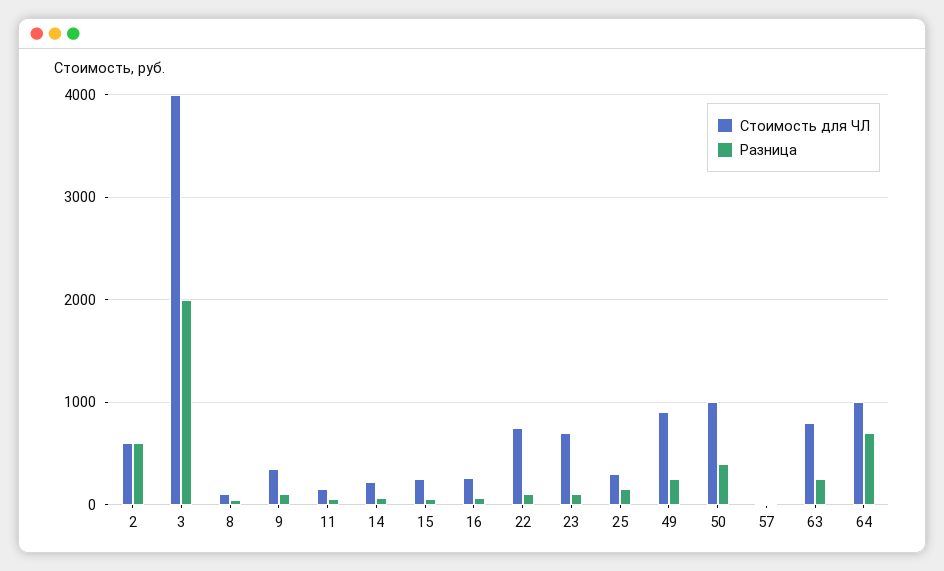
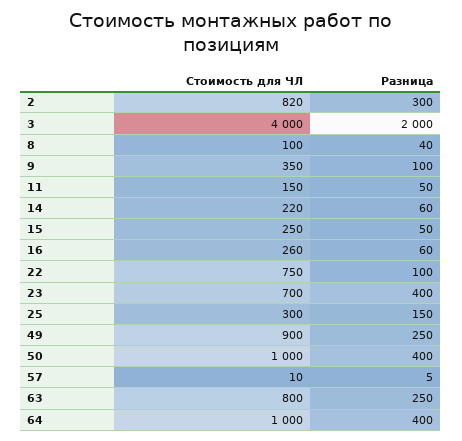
Стоимость для ЧЛ, 2: 600 -> 820
Разница, 2: 600 -> 300
Разница, 23: 100 -> 400
Разница, 64: 700 -> 400

